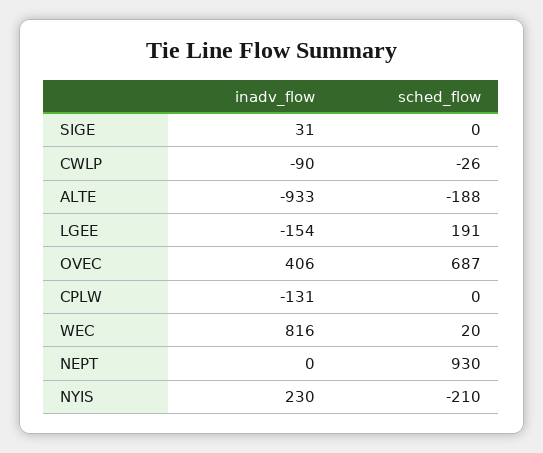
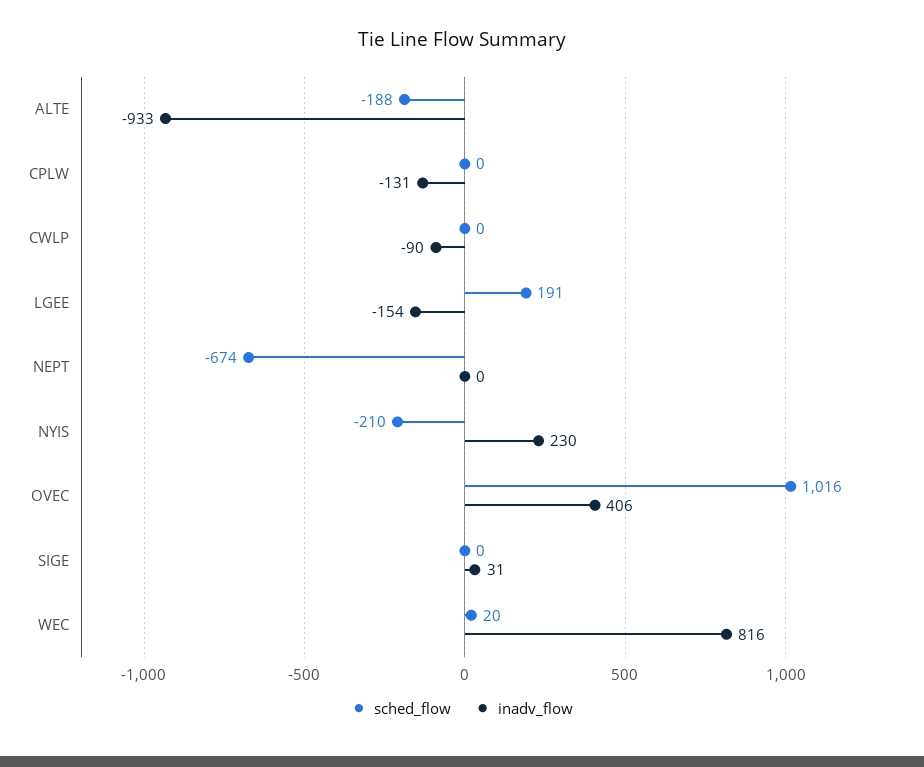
sched_flow, CWLP: -26 -> 0
sched_flow, OVEC: 687 -> 1016
sched_flow, NEPT: 930 -> -674

